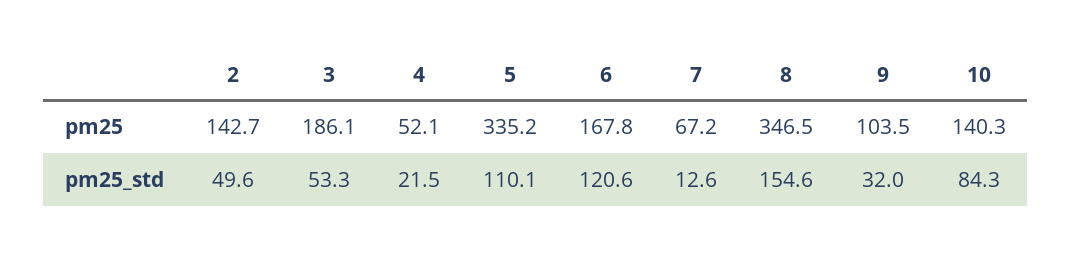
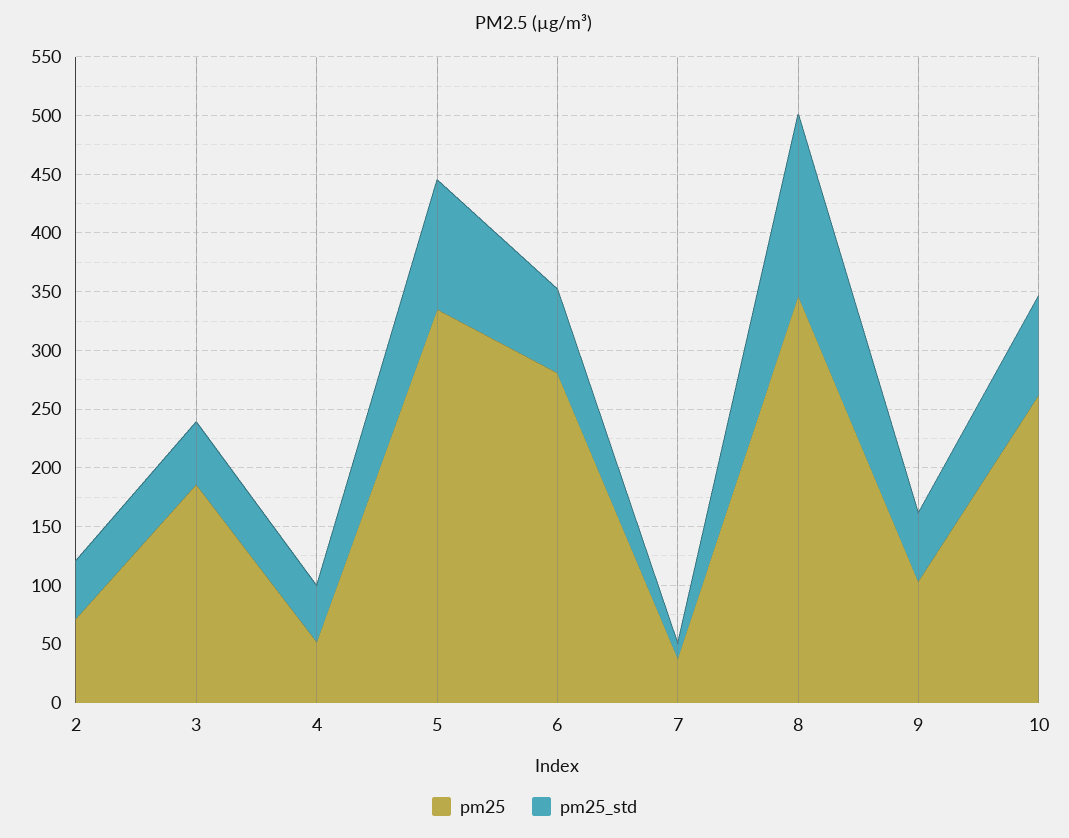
pm25, 2: 142.7 -> 70
pm25, 6: 167.8 -> 280
pm25, 7: 67.2 -> 40
pm25, 10: 140.3 -> 260
pm25_std, 4: 21.5 -> 50
pm25_std, 6: 120.6 -> 70
pm25_std, 9: 32 -> 60

